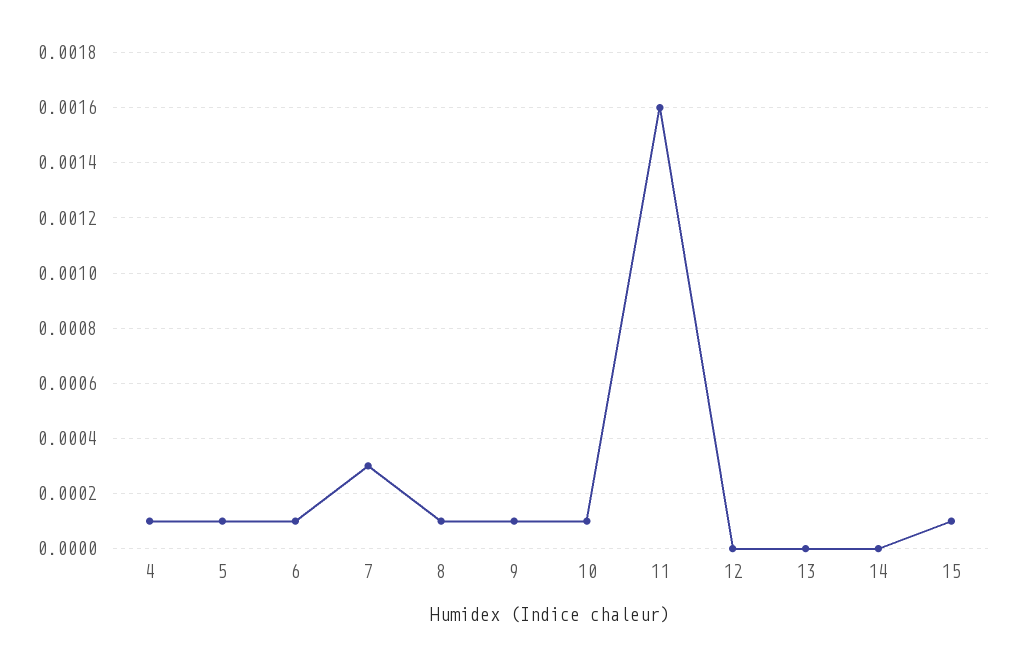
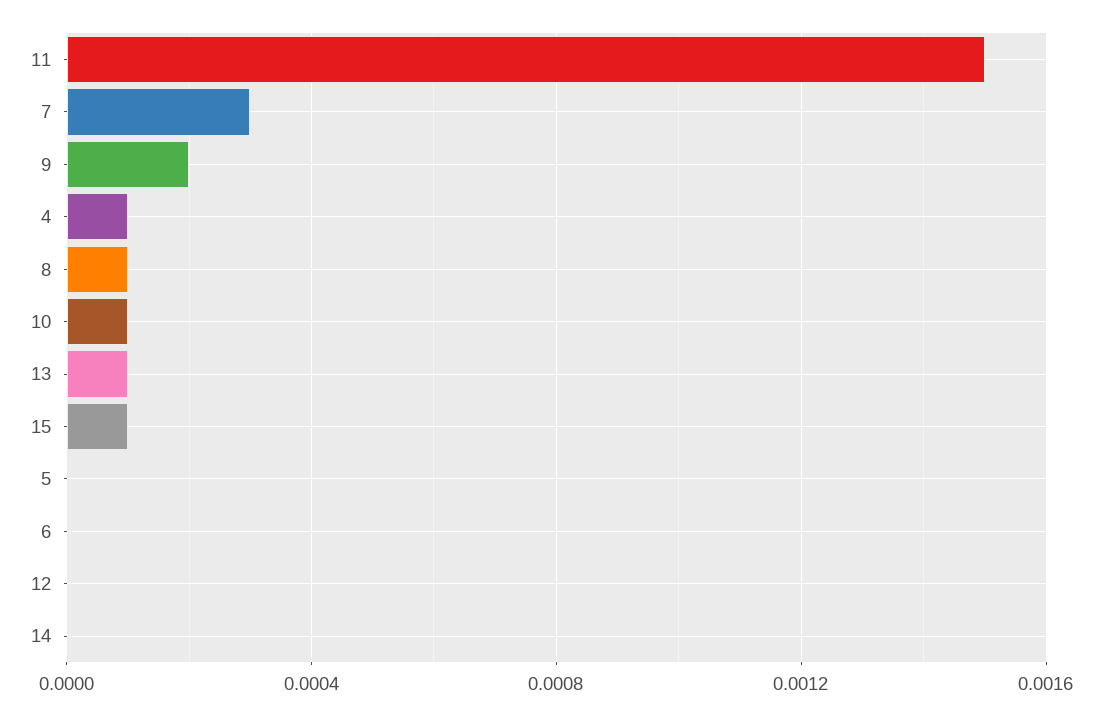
5: 0.0001 -> 0
6: 0.0001 -> 0
9: 0.0001 -> 0.0002
11: 0.0016 -> 0.0015
13: 0 -> 0.0001

